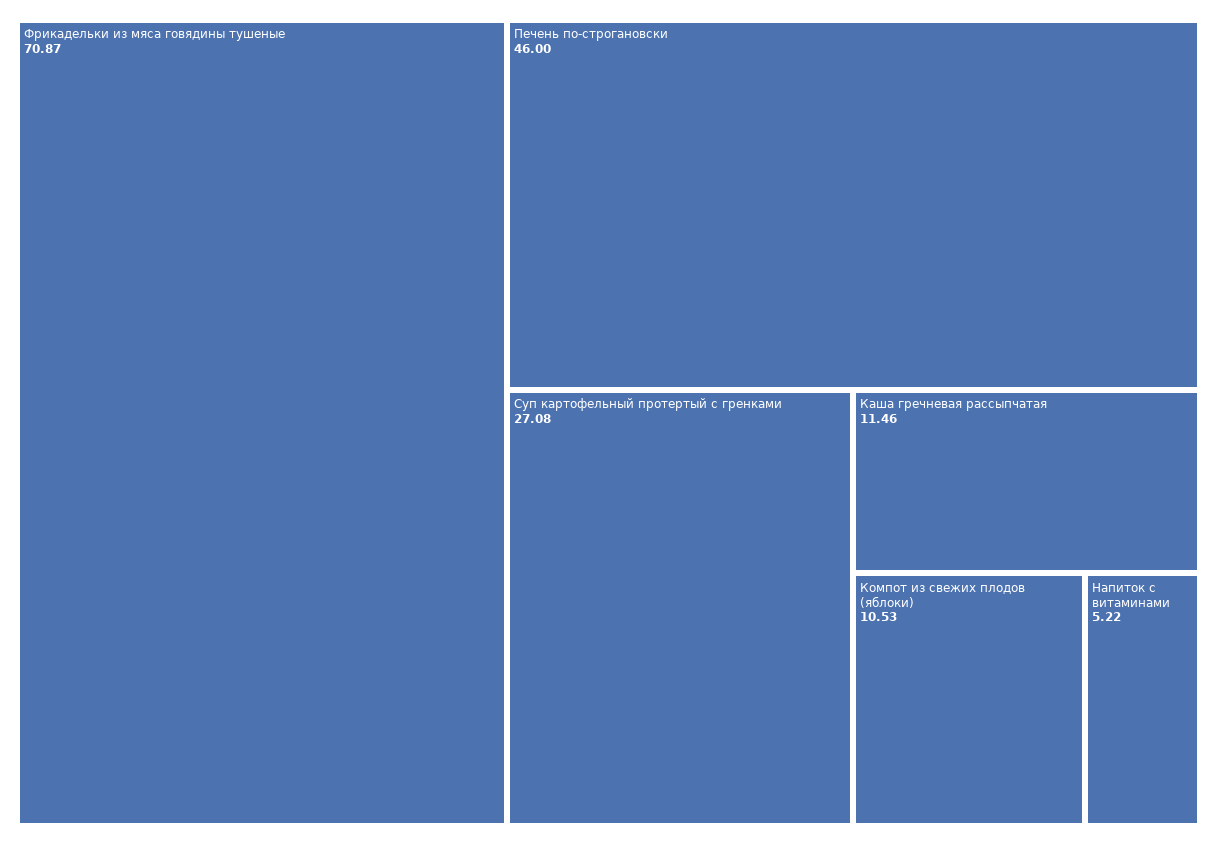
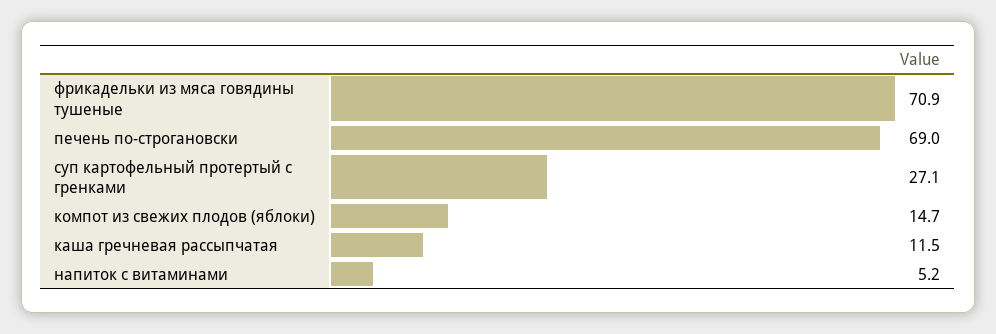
Печень по-строгановски: 46 -> 69
Компот из свежих плодов (яблоки): 10.53 -> 14.7

